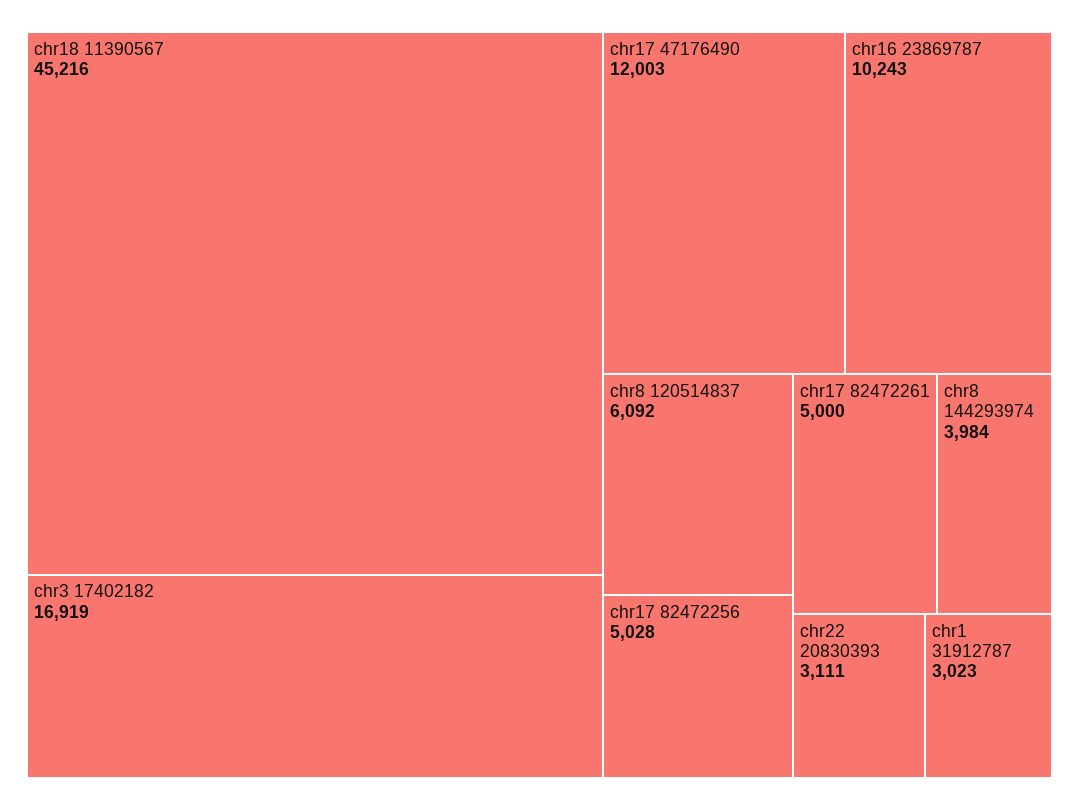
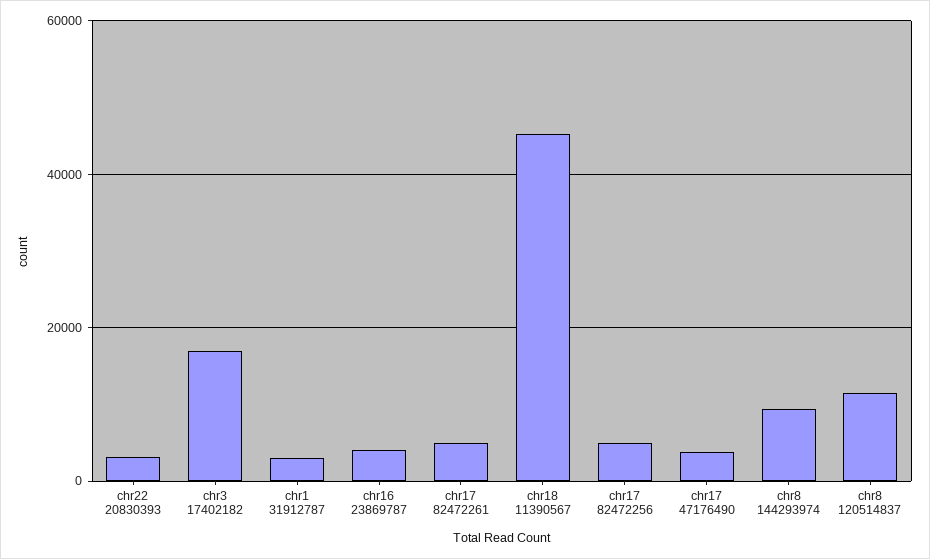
chr17 47176490: 12003 -> 4000
chr16 23869787: 10243 -> 4000
chr8 120514837: 6092 -> 12000
chr8 144293974: 3984 -> 10000

